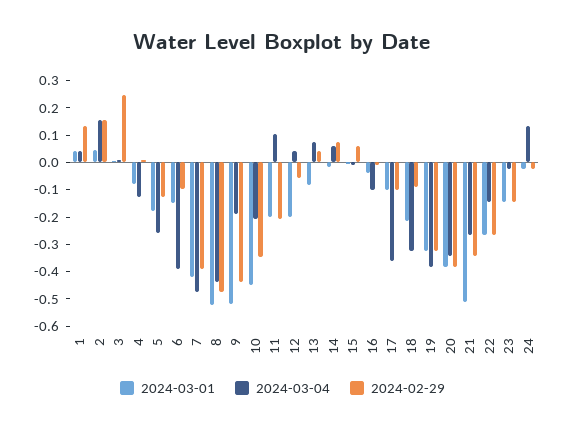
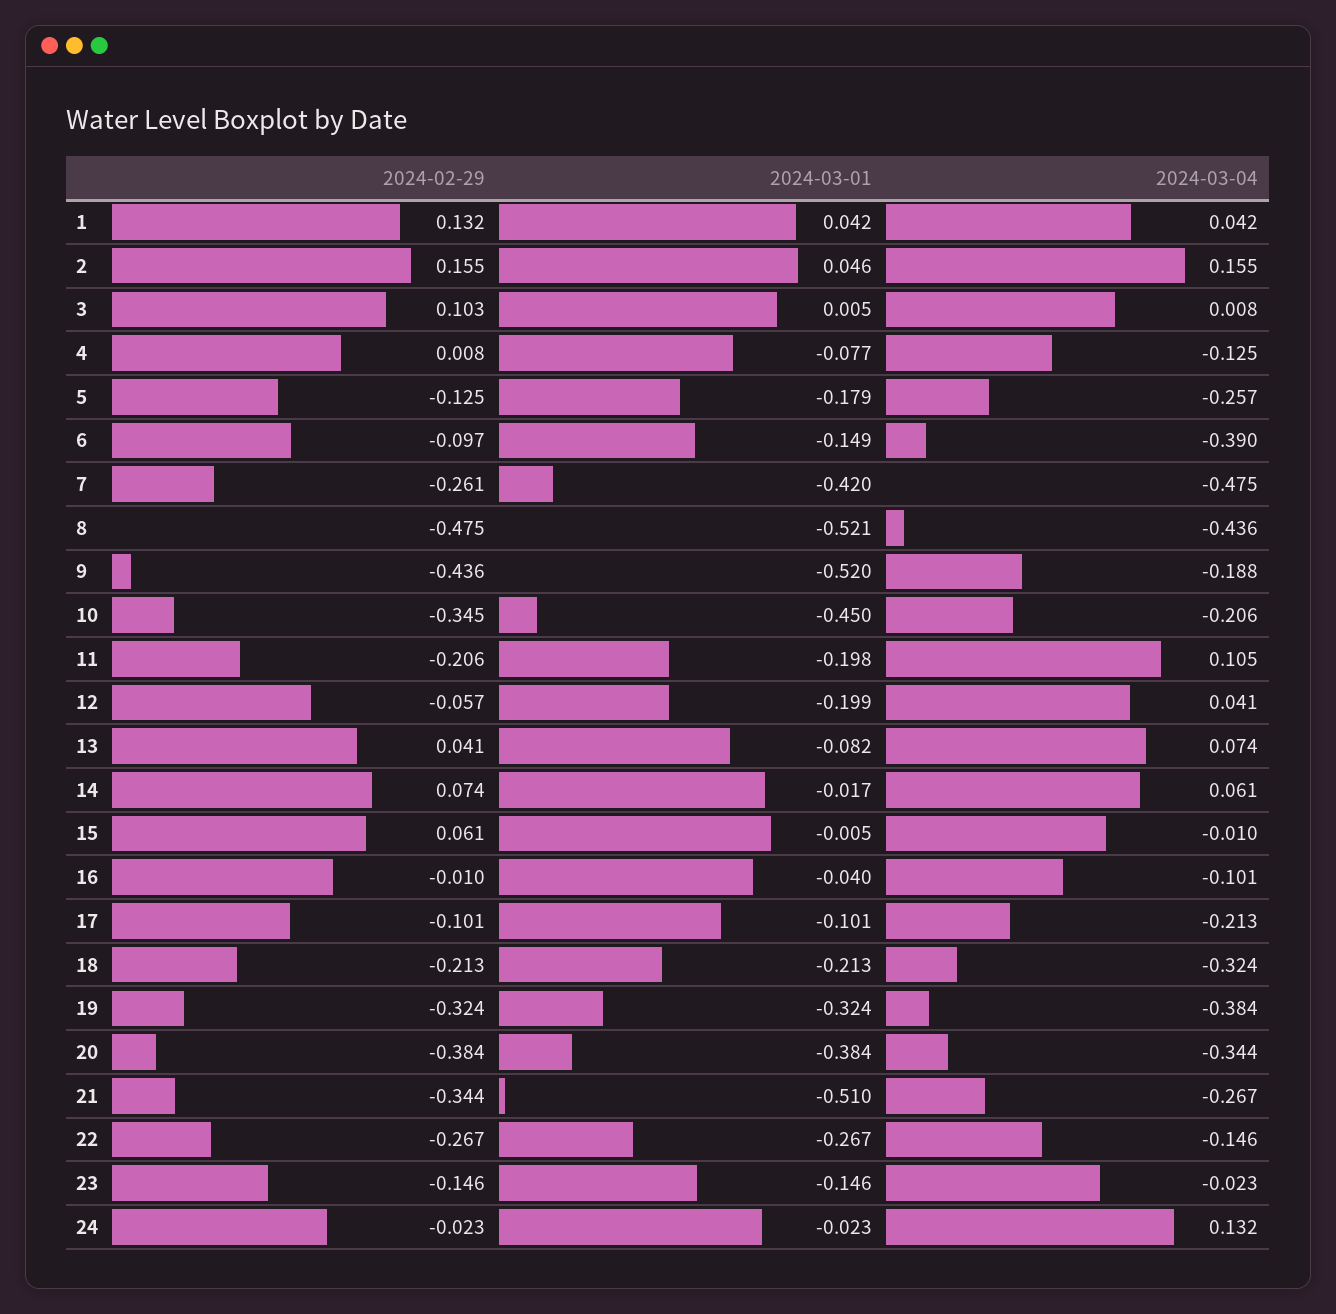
2024-02-29, 3: 0.25 -> 0.103
2024-02-29, 7: -0.4 -> -0.261
2024-03-04, 17: -0.35 -> -0.213
2024-02-29, 18: -0.1 -> -0.213

